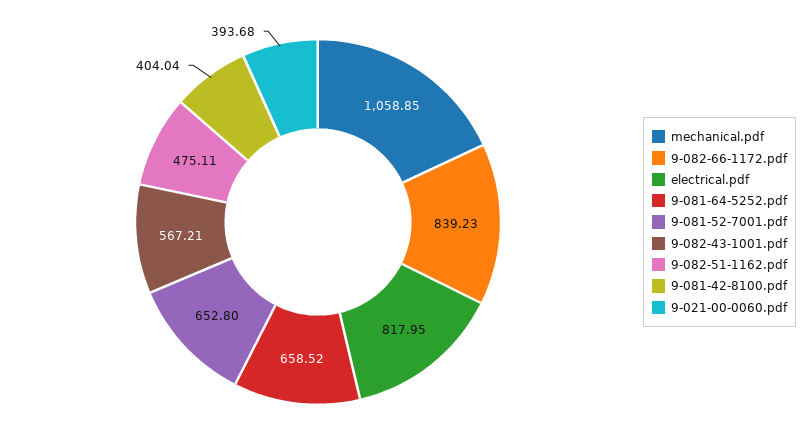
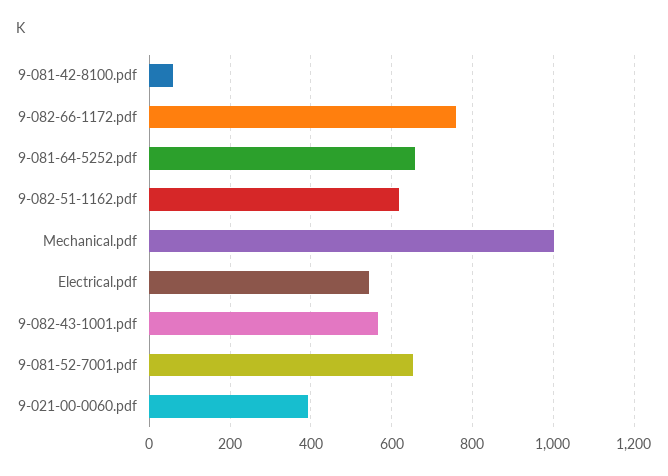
mechanical.pdf: 1058.85 -> 1000
9-082-66-1172.pdf: 839.23 -> 760
electrical.pdf: 817.95 -> 540
9-082-51-1162.pdf: 475.11 -> 620
9-081-42-8100.pdf: 404.04 -> 60

